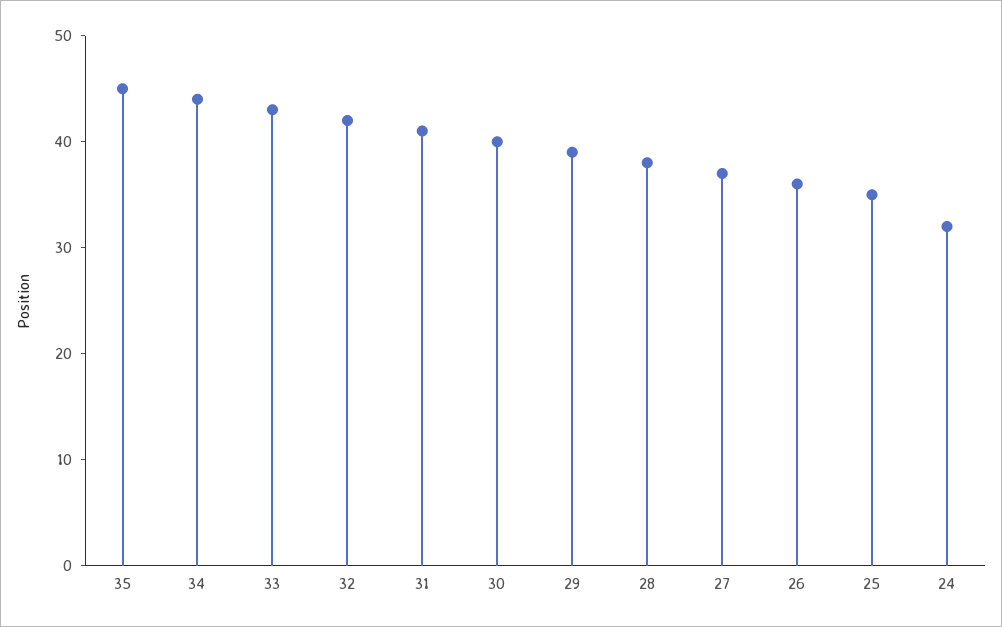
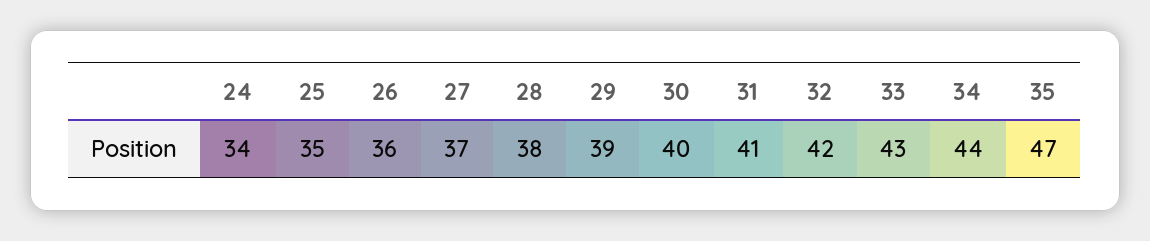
35: 45 -> 47
24: 32 -> 34

